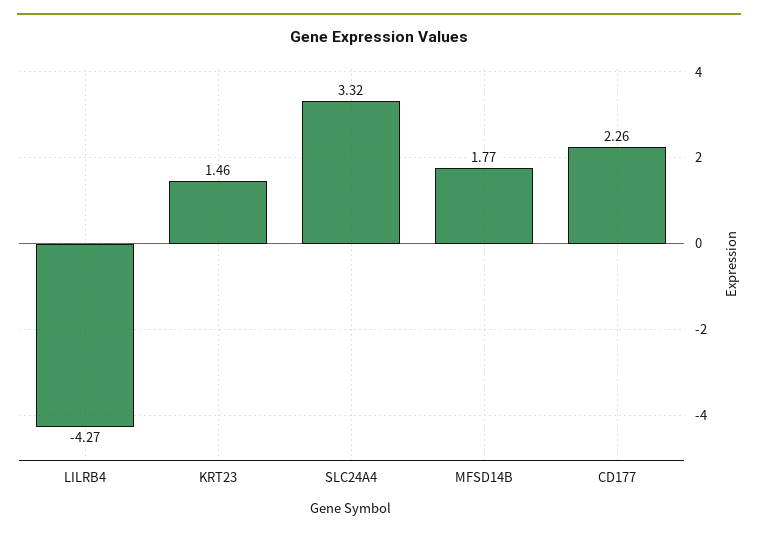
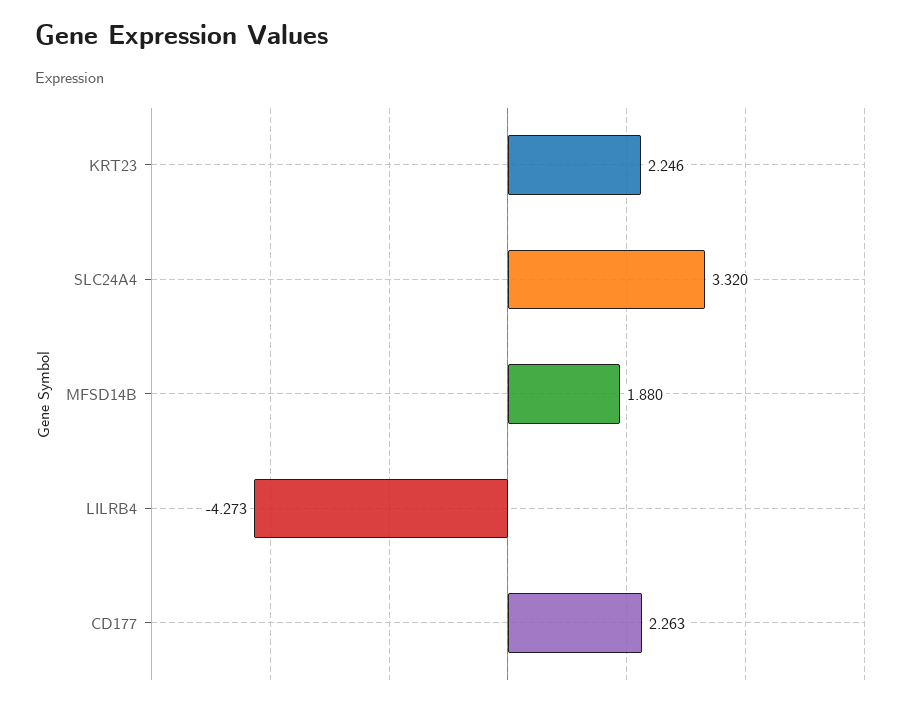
KRT23: 1.46 -> 2.246
MFSD14B: 1.77 -> 1.88

